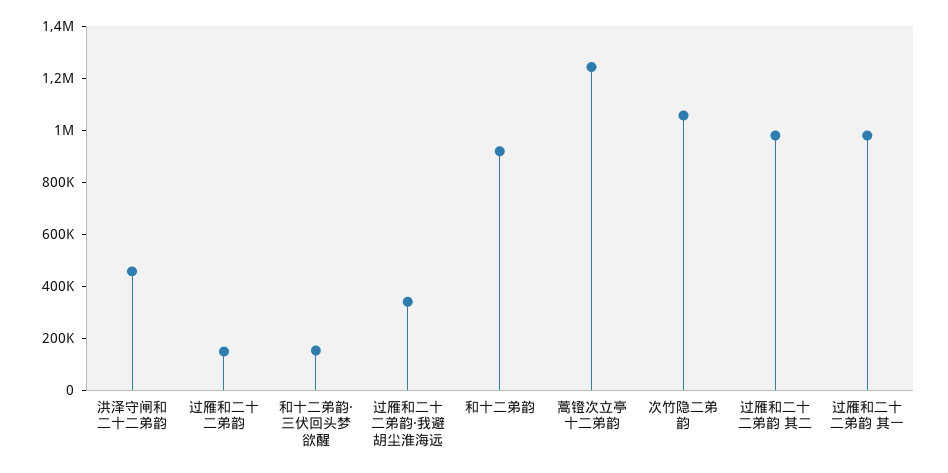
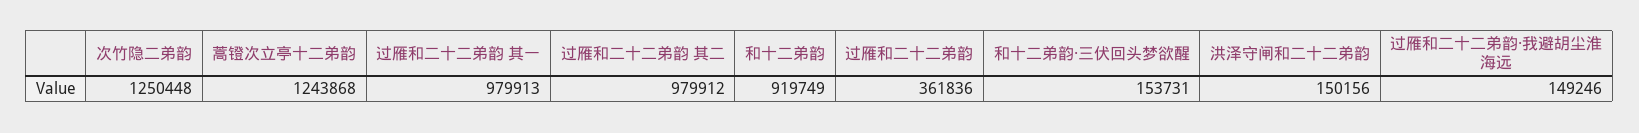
洪泽守闸和二十二弟韵: 450000 -> 150156
过雁和二十二弟韵: 150000 -> 361836
过雁和二十二弟韵·我避胡尘淮海远: 350000 -> 149246
次竹隐二弟韵: 1050000 -> 1250448

